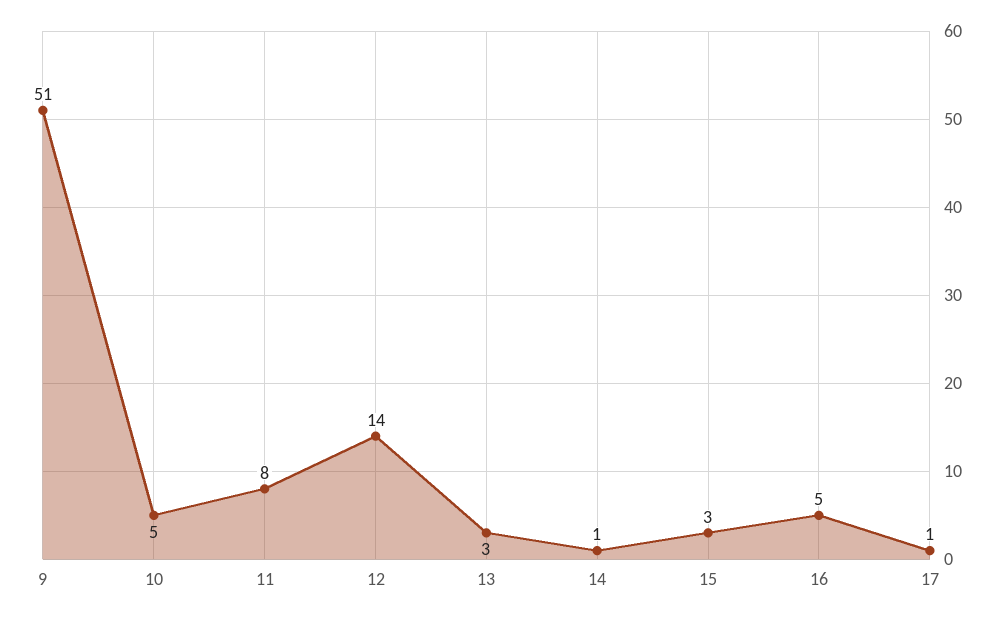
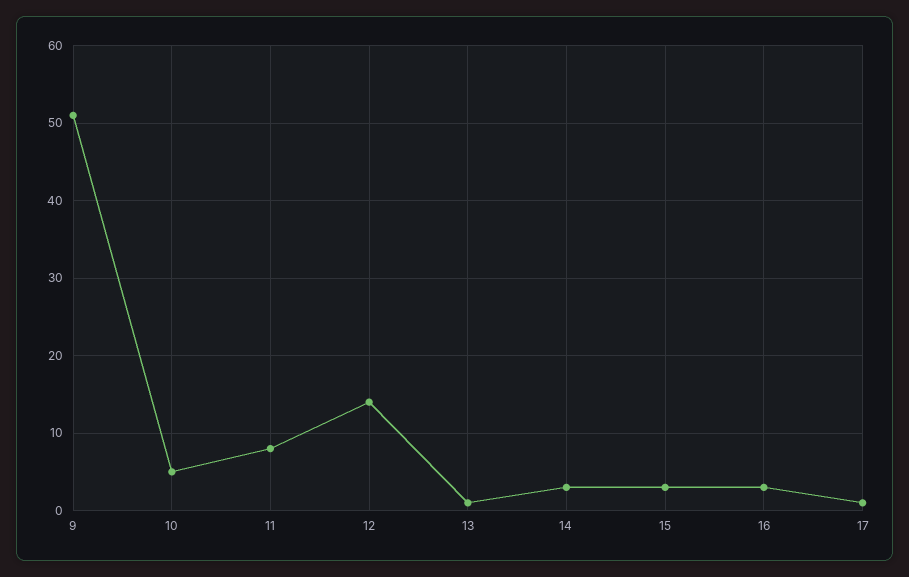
13: 3 -> 1
14: 1 -> 3
16: 5 -> 3

